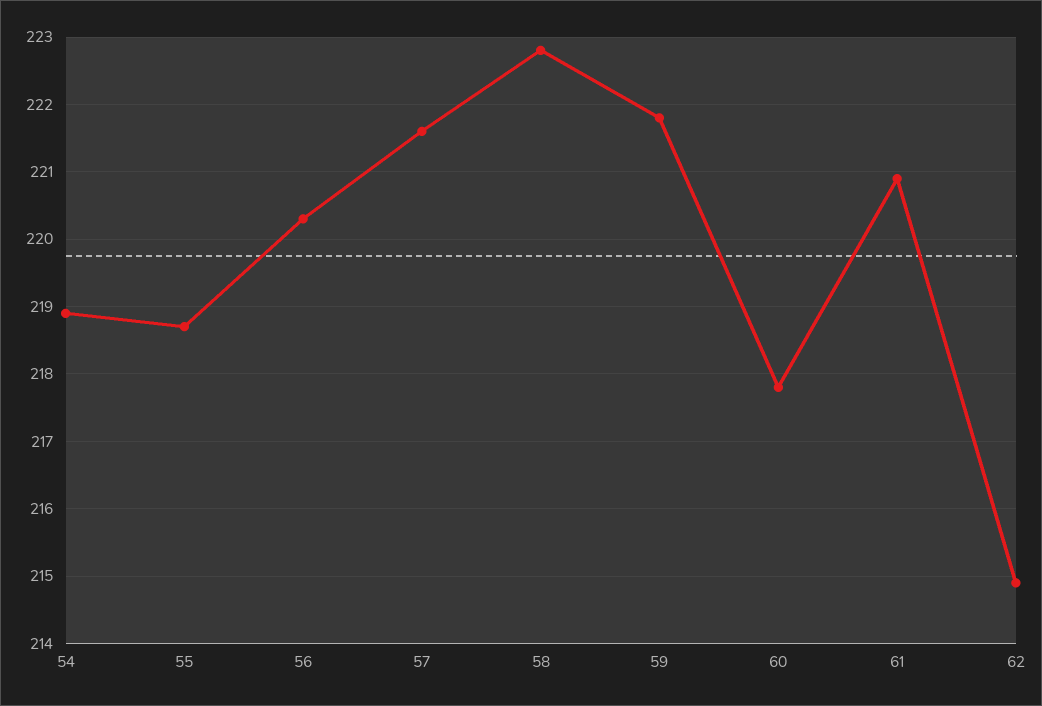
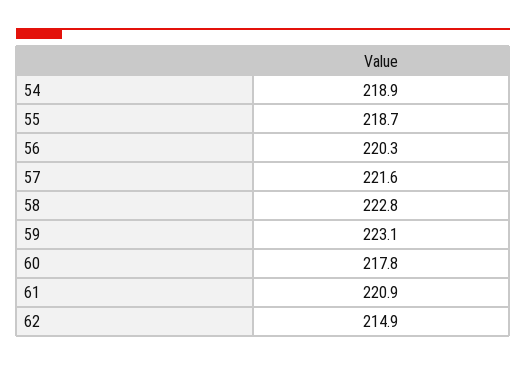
59: 221.8 -> 223.1

